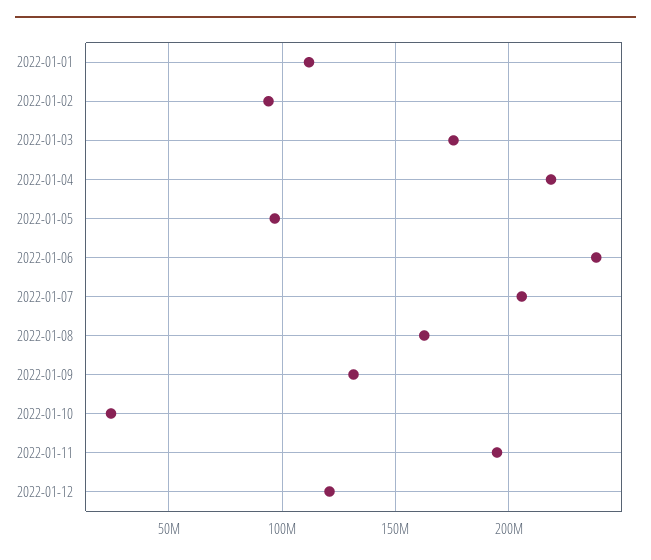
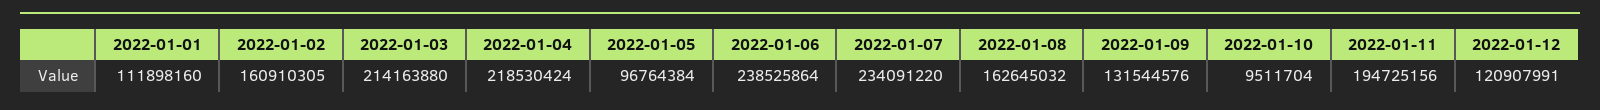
2022-01-02: 95000000 -> 160910305
2022-01-03: 175000000 -> 214163880
2022-01-07: 205000000 -> 234091220
2022-01-10: 25000000 -> 9511704

